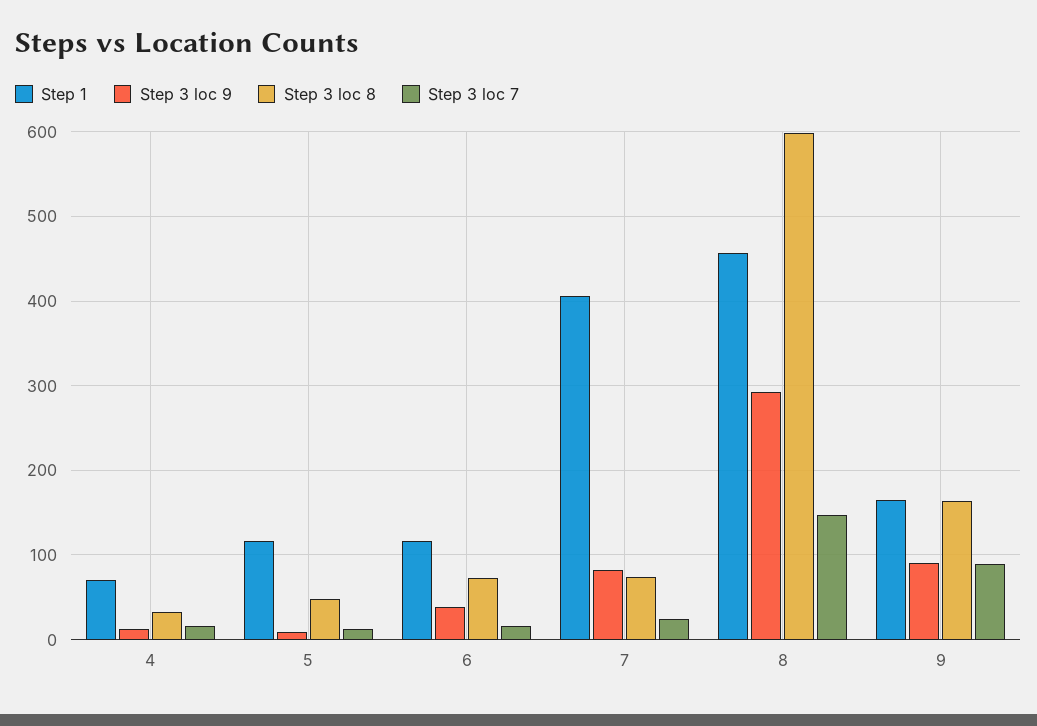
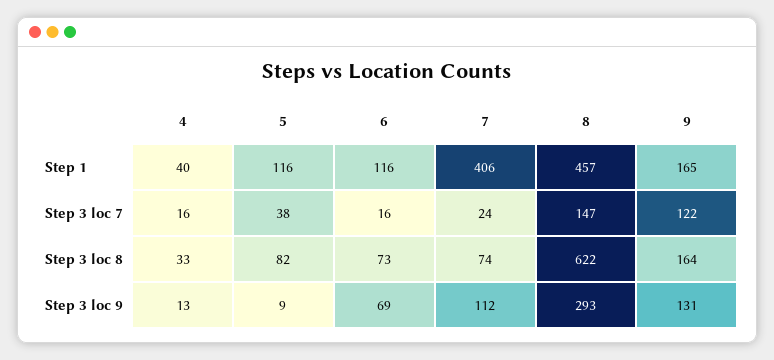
Step 1, 4: 70 -> 40
Step 3 loc 8, 5: 50 -> 82
Step 3 loc 7, 5: 10 -> 38
Step 3 loc 9, 6: 40 -> 69
Step 3 loc 9, 7: 80 -> 112
Step 3 loc 8, 8: 600 -> 622
Step 3 loc 9, 9: 90 -> 131
Step 3 loc 7, 9: 90 -> 122

